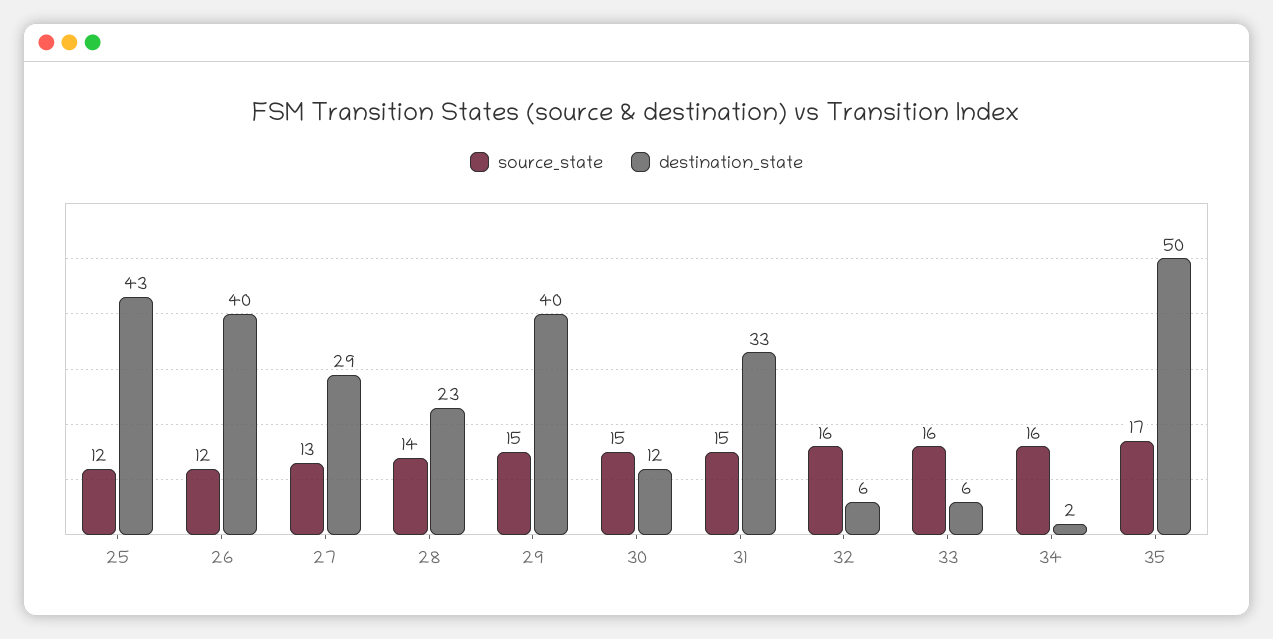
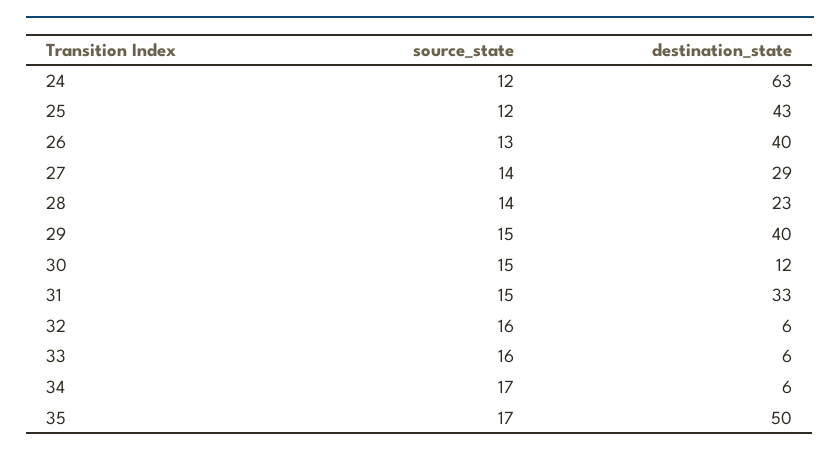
source_state, 26: 12 -> 13
source_state, 27: 13 -> 14
source_state, 34: 16 -> 17
destination_state, 34: 2 -> 6
source_state, 24: none -> 12
destination_state, 24: none -> 63

